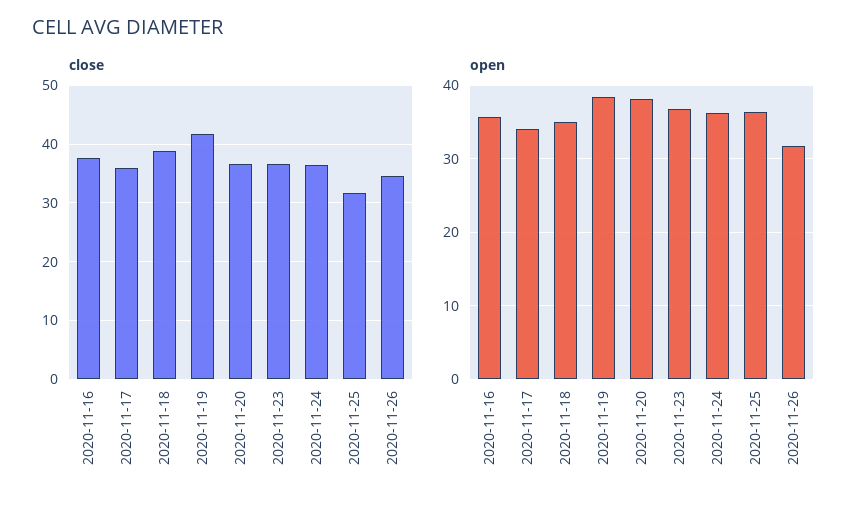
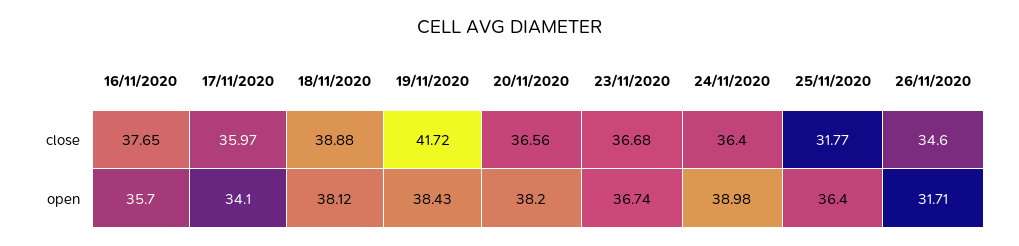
open, 2020-11-18: 35 -> 38.12
open, 2020-11-24: 36 -> 38.98

